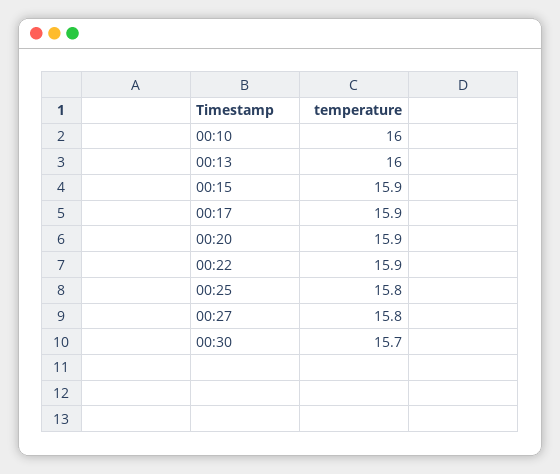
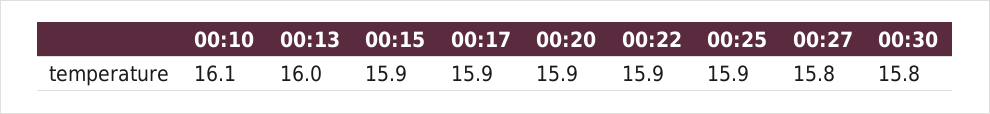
00:10: 16 -> 16.1
00:25: 15.8 -> 15.9
00:30: 15.7 -> 15.8

